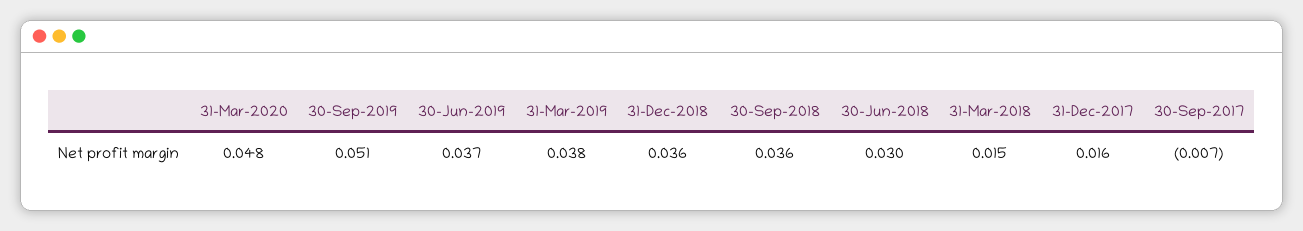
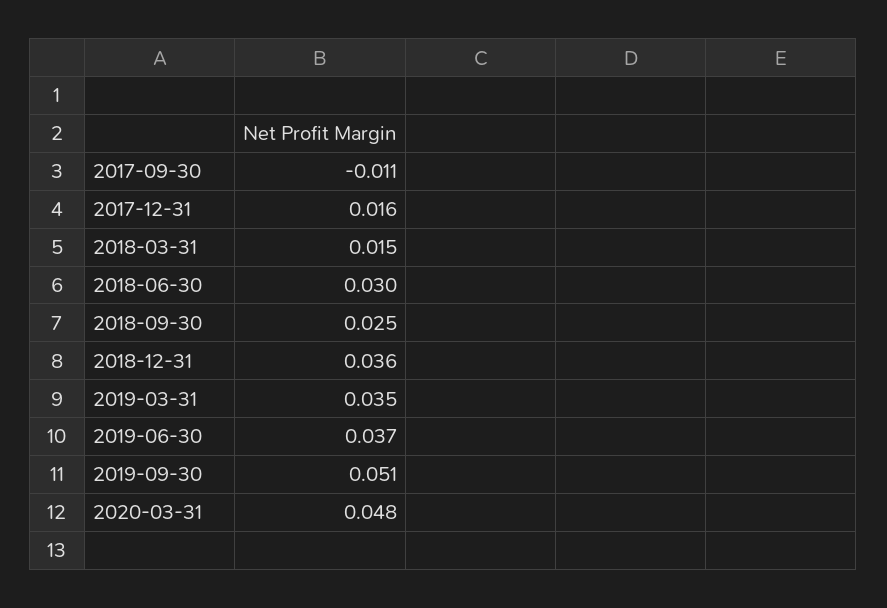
31-Mar-2019: 0.038 -> 0.035
30-Sep-2018: 0.036 -> 0.025
30-Sep-2017: -0.007 -> -0.011

